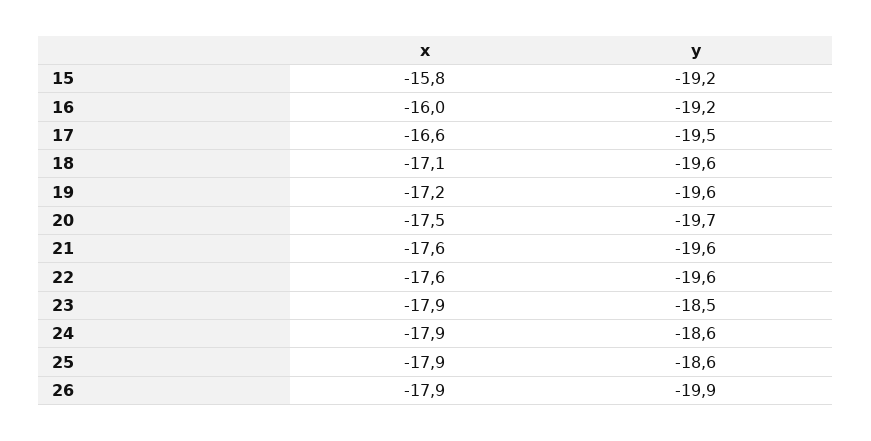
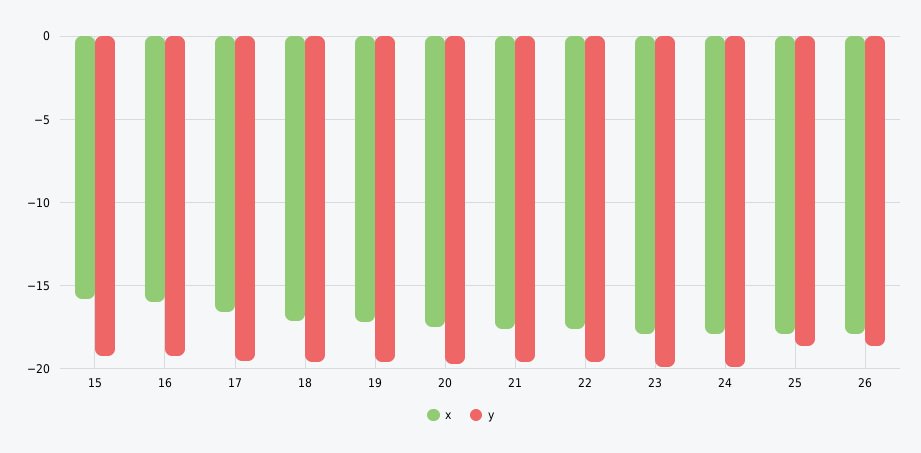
y, 23: -18.5 -> -20
y, 24: -18.6 -> -20
y, 26: -19.9 -> -18.5

